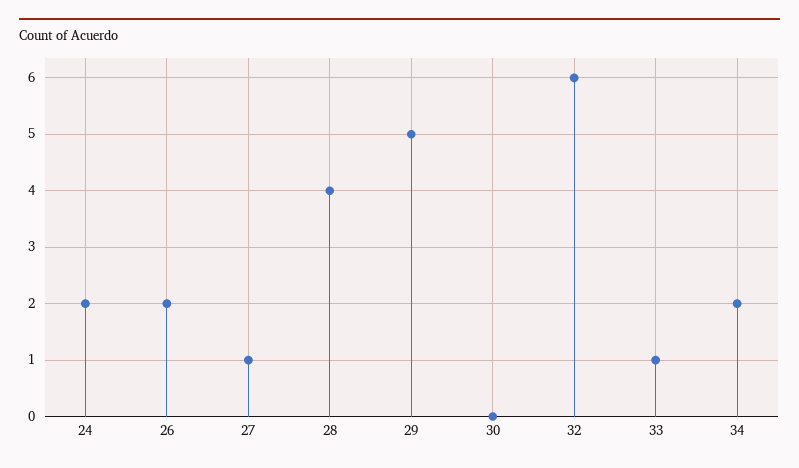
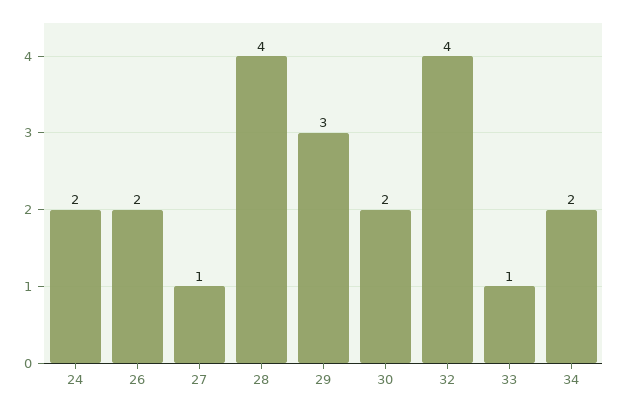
29: 5 -> 3
30: 0 -> 2
32: 6 -> 4

